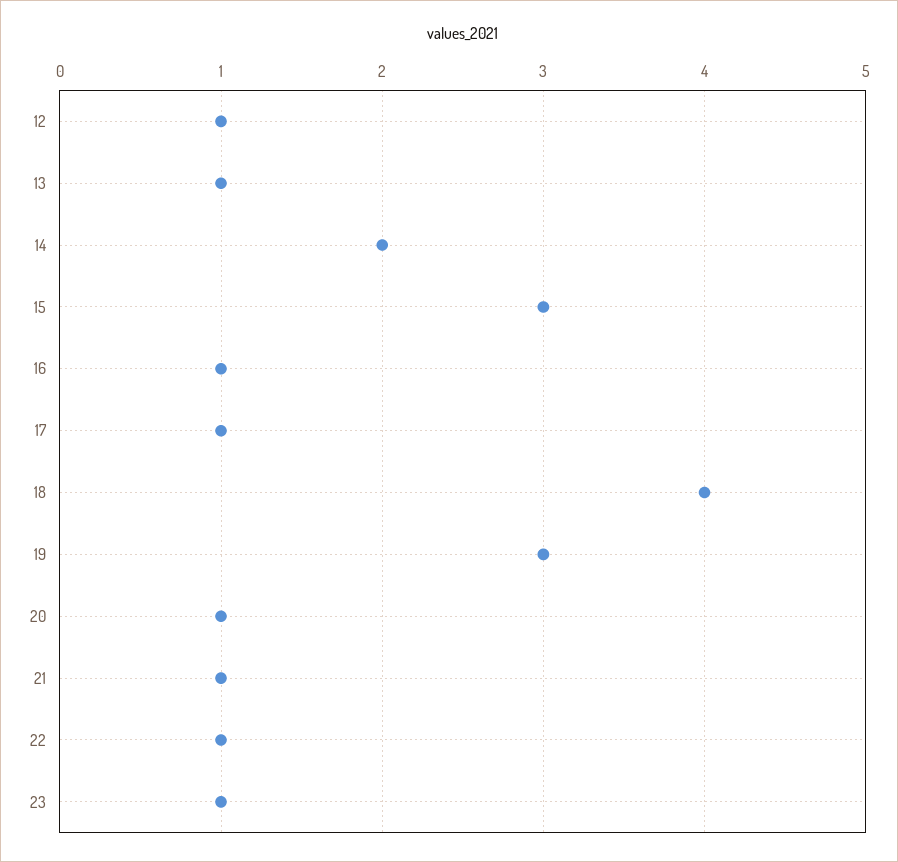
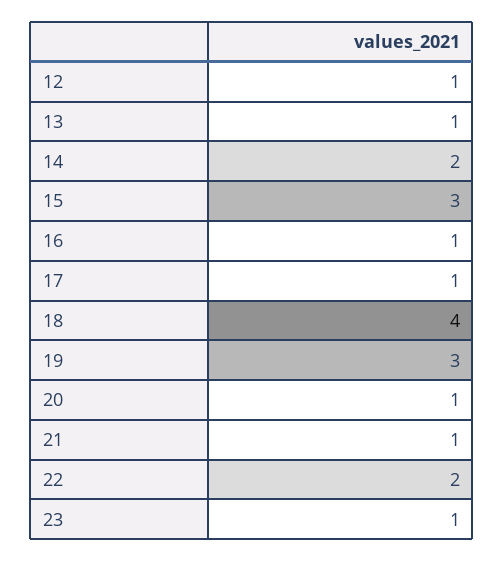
22: 1 -> 2

